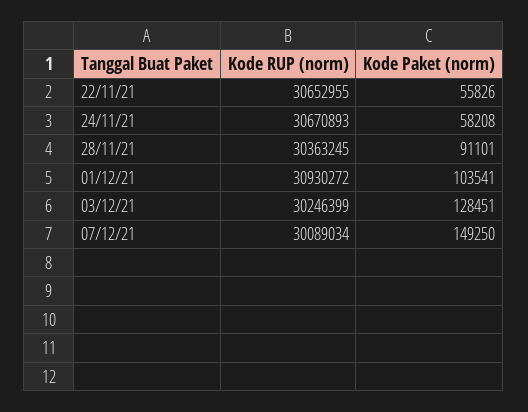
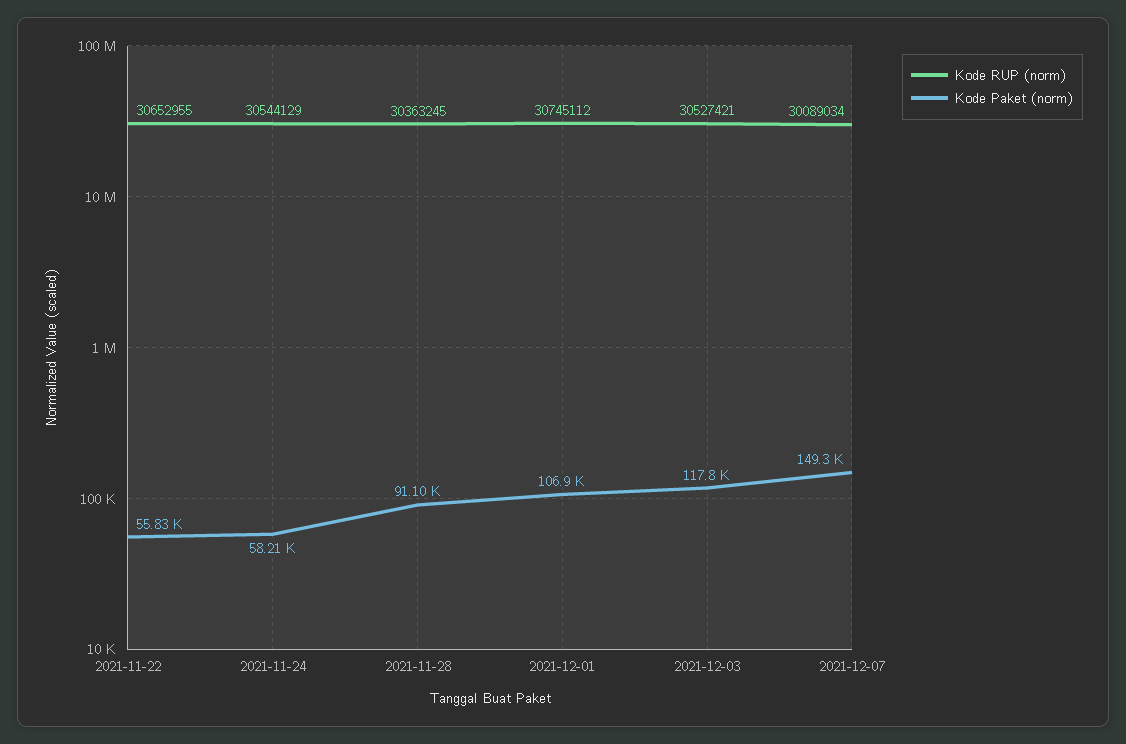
Kode RUP (norm), 24/11/21: 30670893 -> 30544129
Kode RUP (norm), 01/12/21: 30930272 -> 30745112
Kode Paket (norm), 01/12/21: 103541 -> 106900
Kode RUP (norm), 03/12/21: 30246399 -> 30527421
Kode Paket (norm), 03/12/21: 128451 -> 117800

